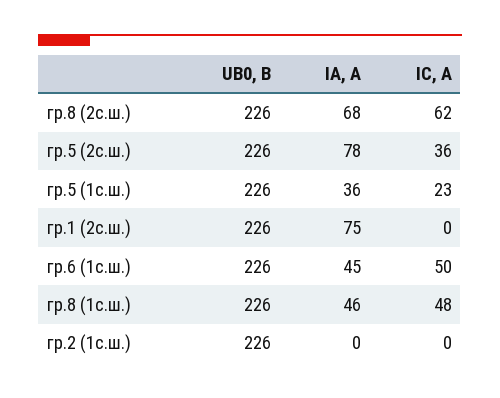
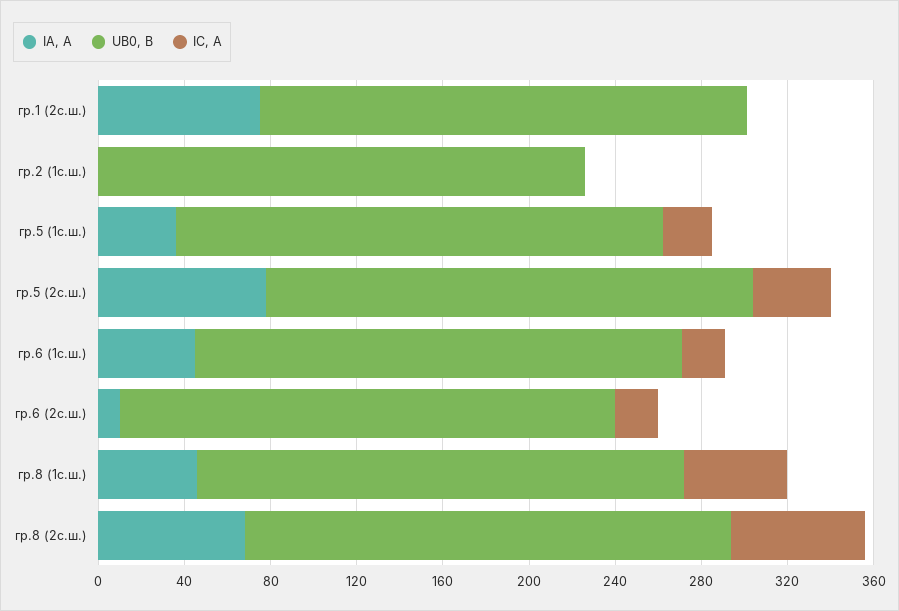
IC, A, гр.6 (1с.ш.): 50 -> 20
IA, A, гр.6 (2с.ш.): none -> 10
UB0, B, гр.6 (2с.ш.): none -> 230
IC, A, гр.6 (2с.ш.): none -> 20

